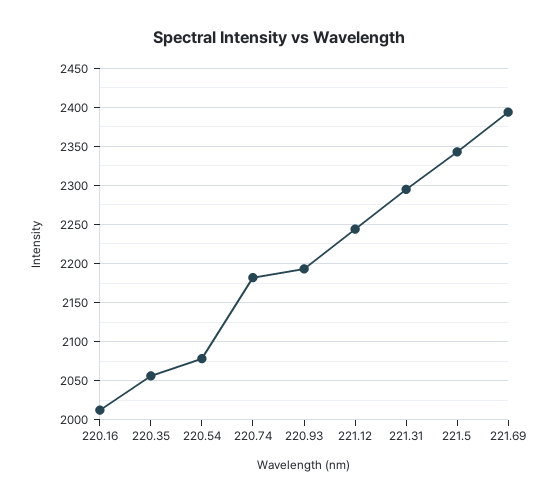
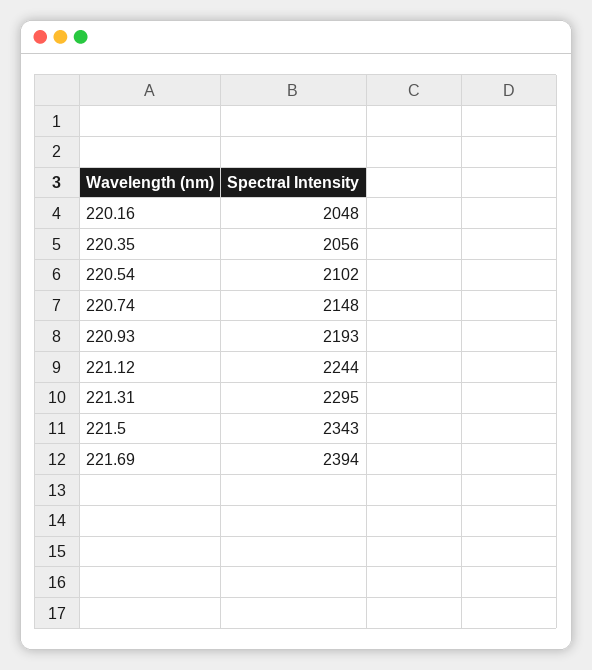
220.16: 2010 -> 2048
220.54: 2080 -> 2102
220.74: 2180 -> 2148

